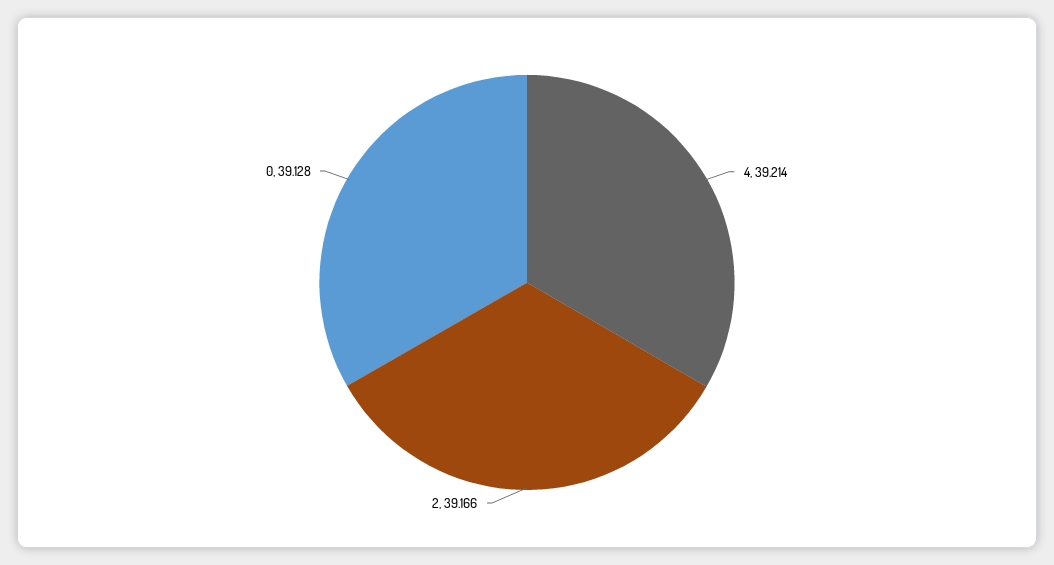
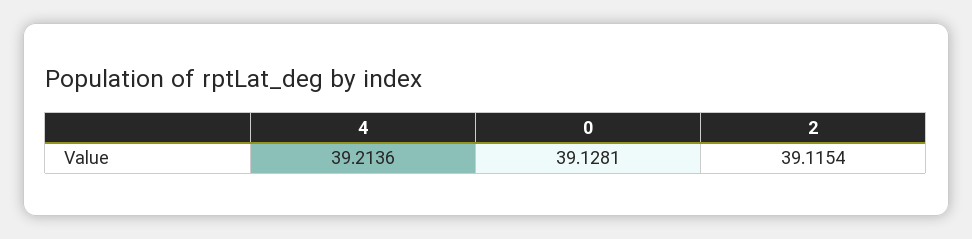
2: 39.166 -> 39.1154

